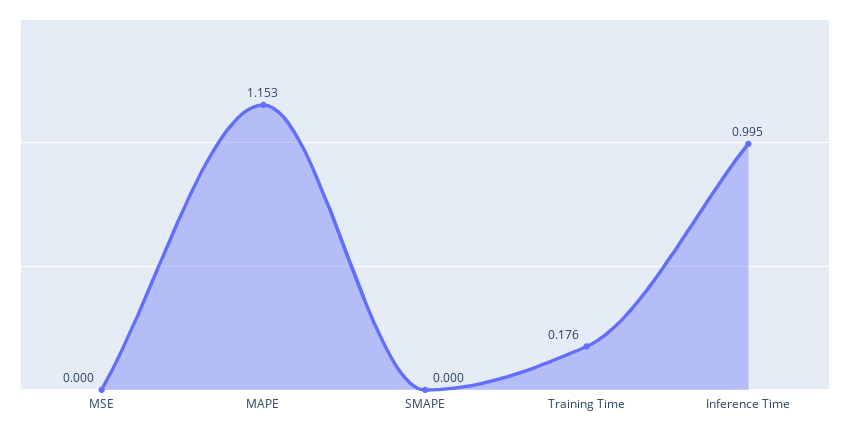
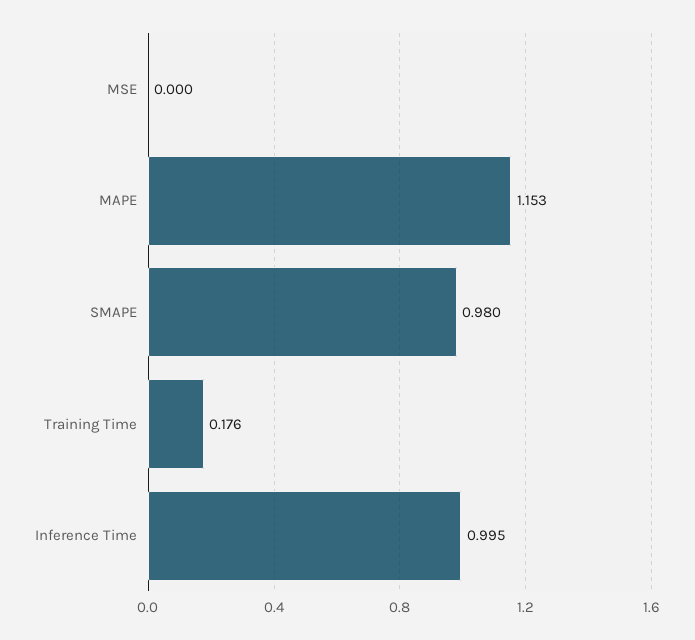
SMAPE: 0 -> 0.98

